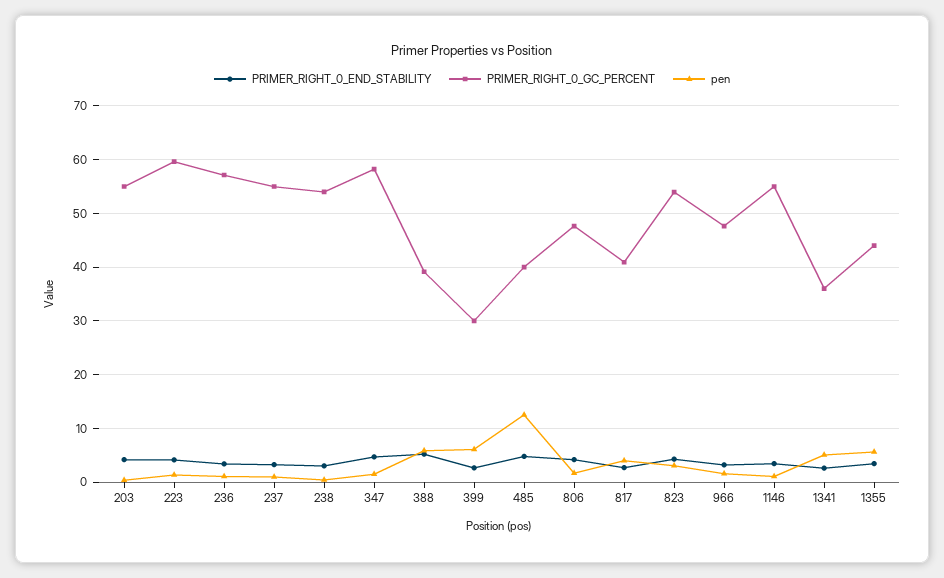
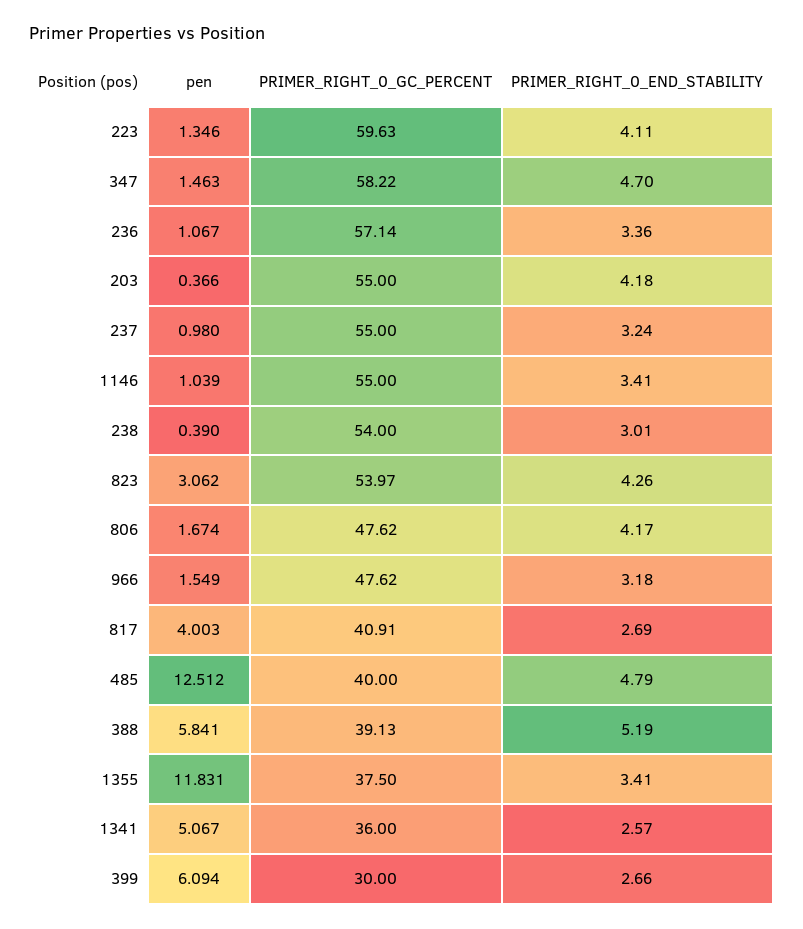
PRIMER_RIGHT_0_GC_PERCENT, 1355: 44 -> 37.5
pen, 1355: 6 -> 11.831

